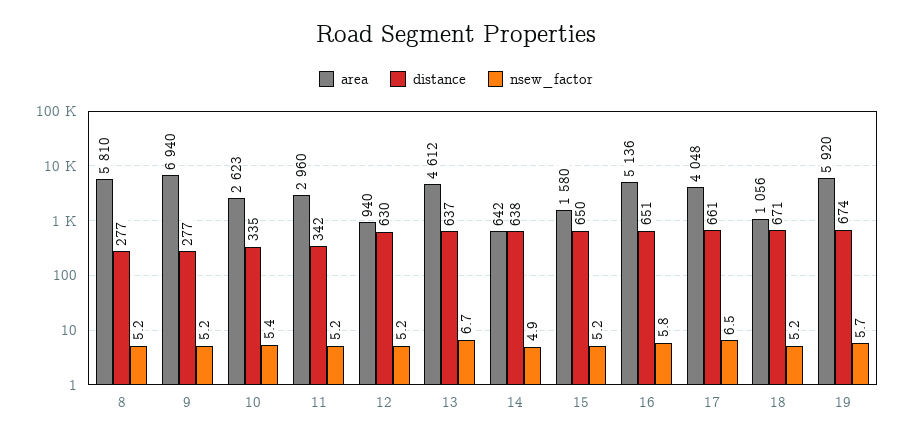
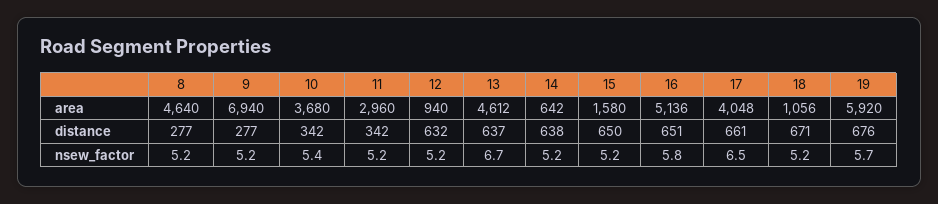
area, 8: 5810 -> 4640
area, 10: 2623 -> 3680
distance, 10: 335 -> 342
distance, 12: 630 -> 632
nsew_factor, 14: 4.9 -> 5.2
distance, 19: 674 -> 676

